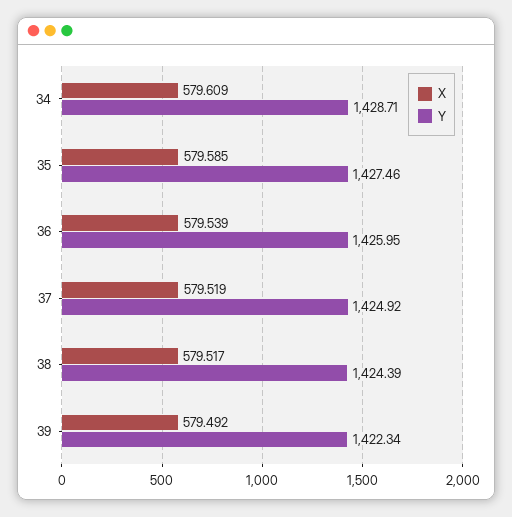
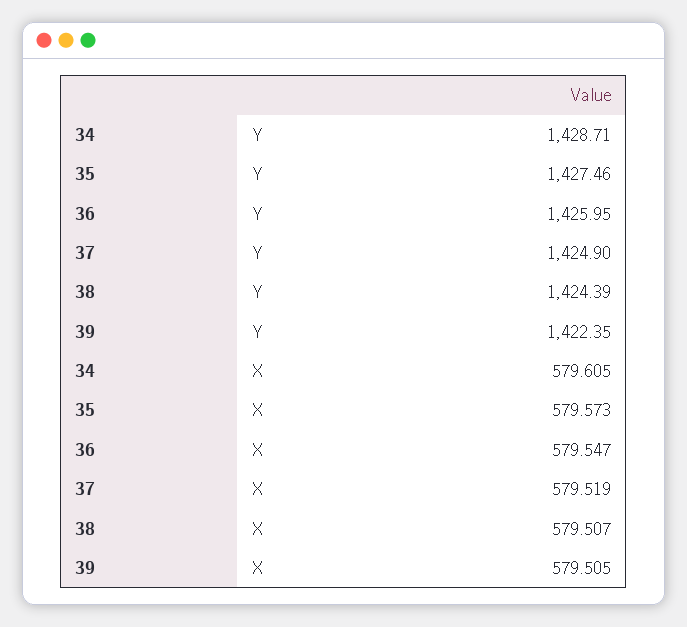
X, 34: 579.609 -> 579.605
X, 35: 579.585 -> 579.573
X, 36: 579.539 -> 579.547
Y, 37: 1424.92 -> 1424.9
X, 38: 579.517 -> 579.507
X, 39: 579.492 -> 579.505
Y, 39: 1422.34 -> 1422.35

